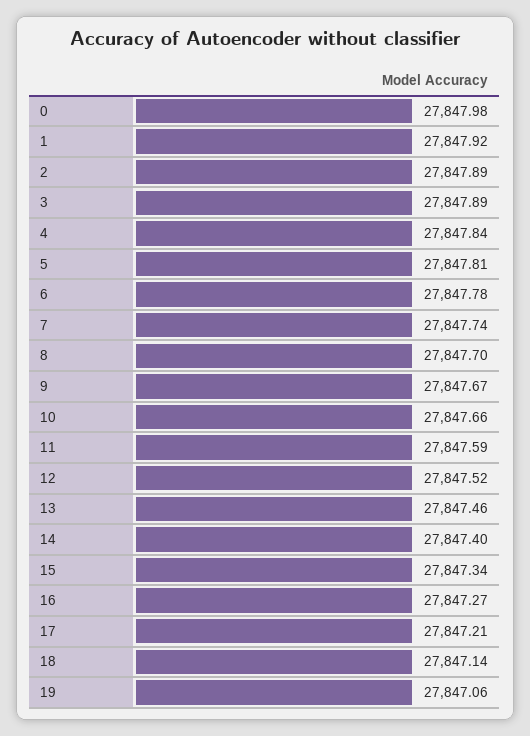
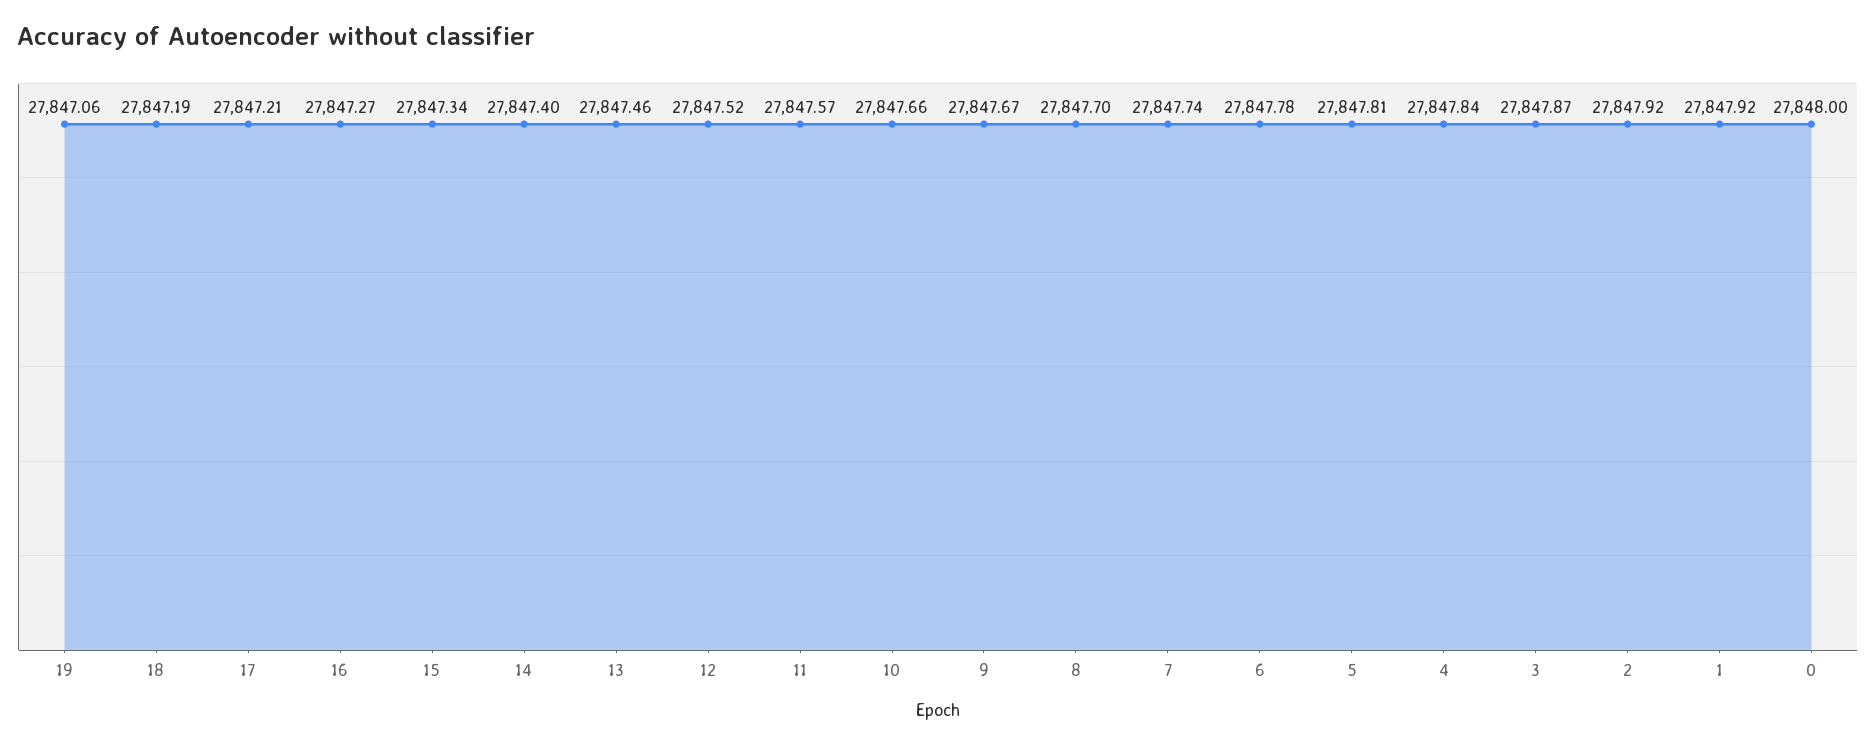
0: 27847.98 -> 27848
2: 27847.89 -> 27847.92
3: 27847.89 -> 27847.87
11: 27847.59 -> 27847.57
18: 27847.14 -> 27847.19

